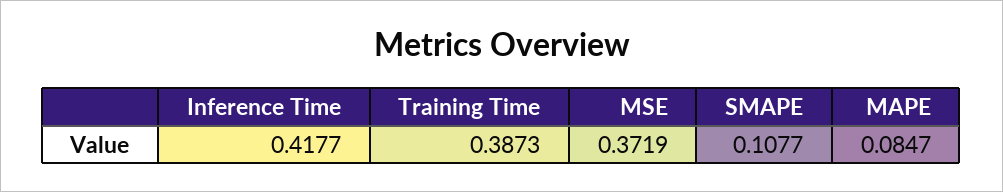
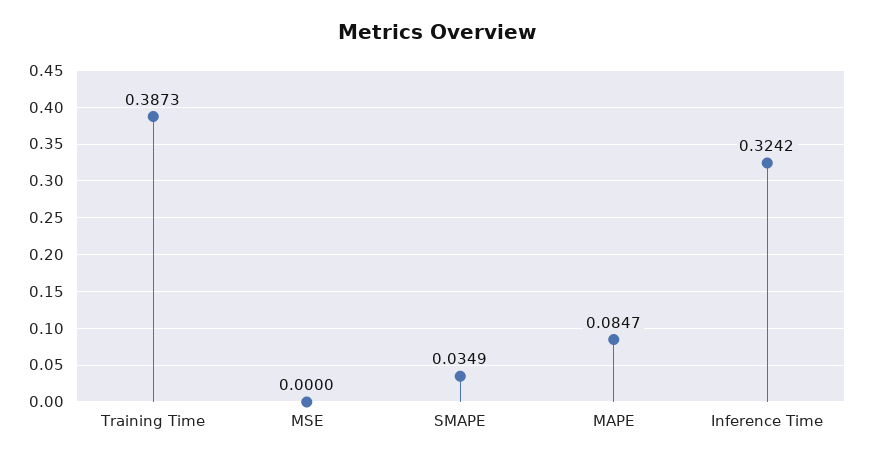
Inference Time: 0.4177 -> 0.3242
MSE: 0.3719 -> 0
SMAPE: 0.1077 -> 0.0349

